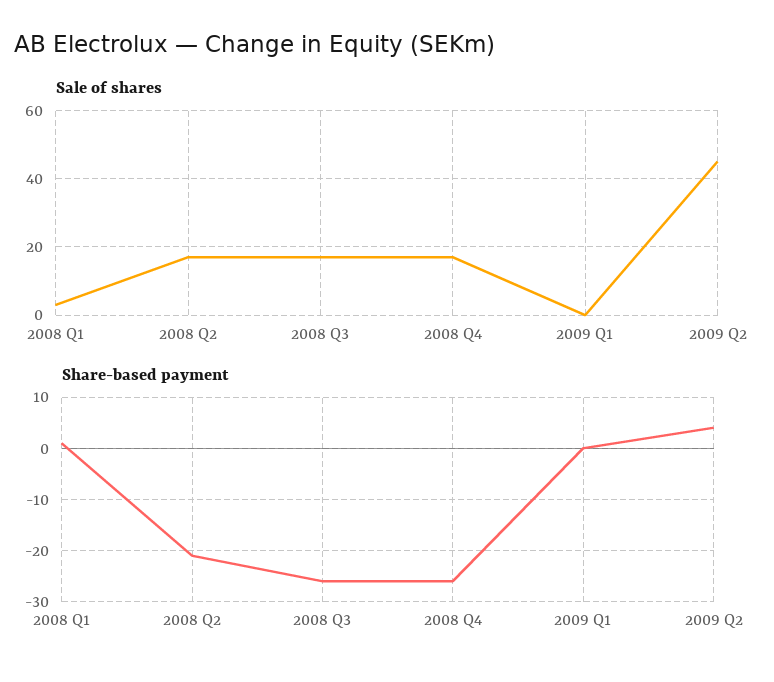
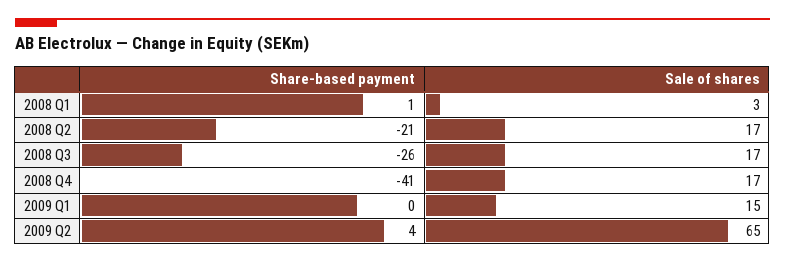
Sale of shares, 2009 Q1: 0 -> 15
Sale of shares, 2009 Q2: 45 -> 65
Share-based payment, 2008 Q4: -25 -> -41

